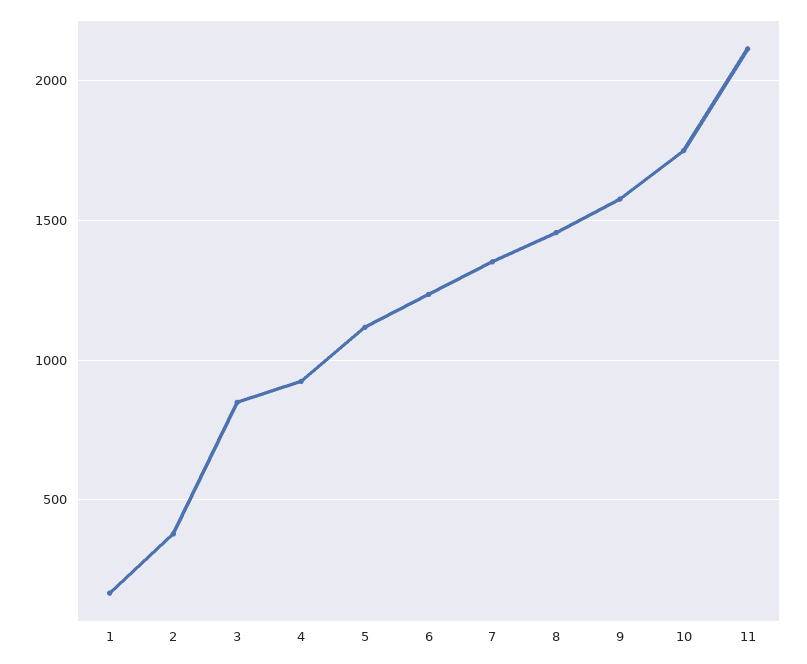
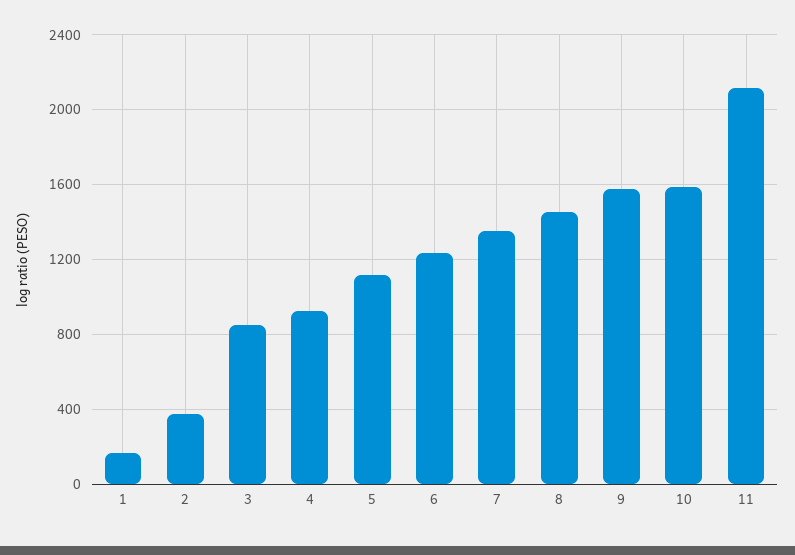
10: 1750 -> 1600

